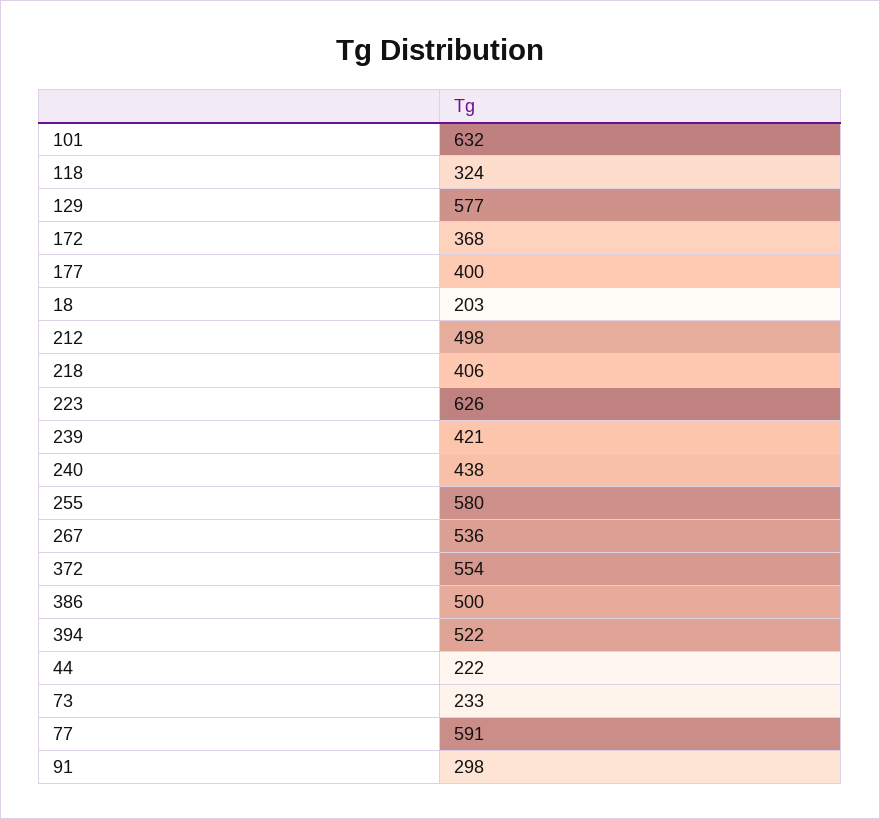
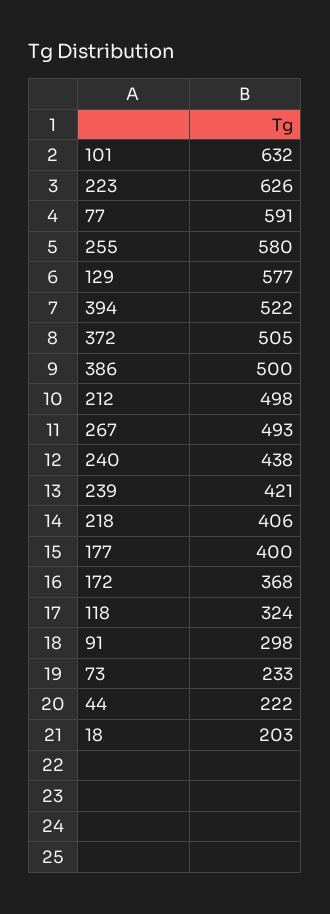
267: 536 -> 493
372: 554 -> 505

